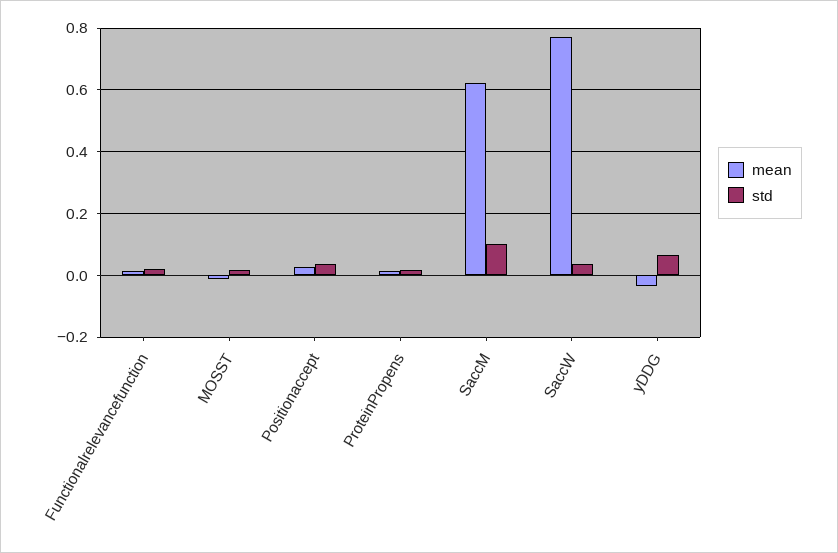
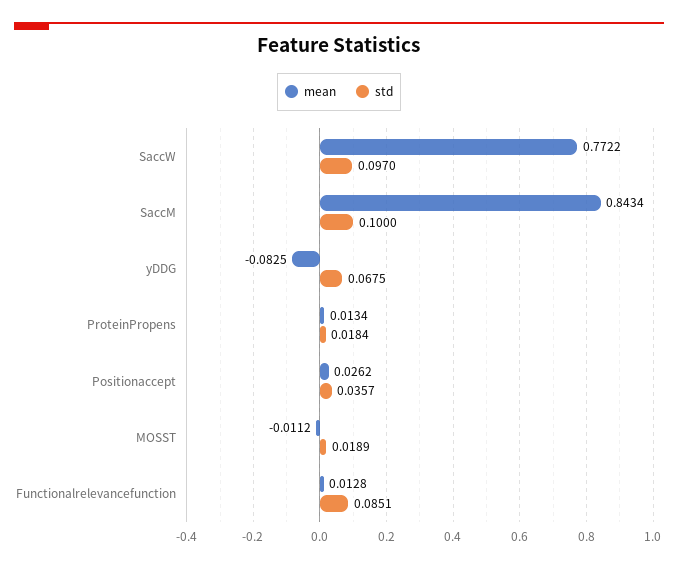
std, Functionalrelevancefunction: 0.02 -> 0.0851
mean, SaccM: 0.62 -> 0.8434
std, SaccW: 0.04 -> 0.097
mean, yDDG: -0.04 -> -0.0825

